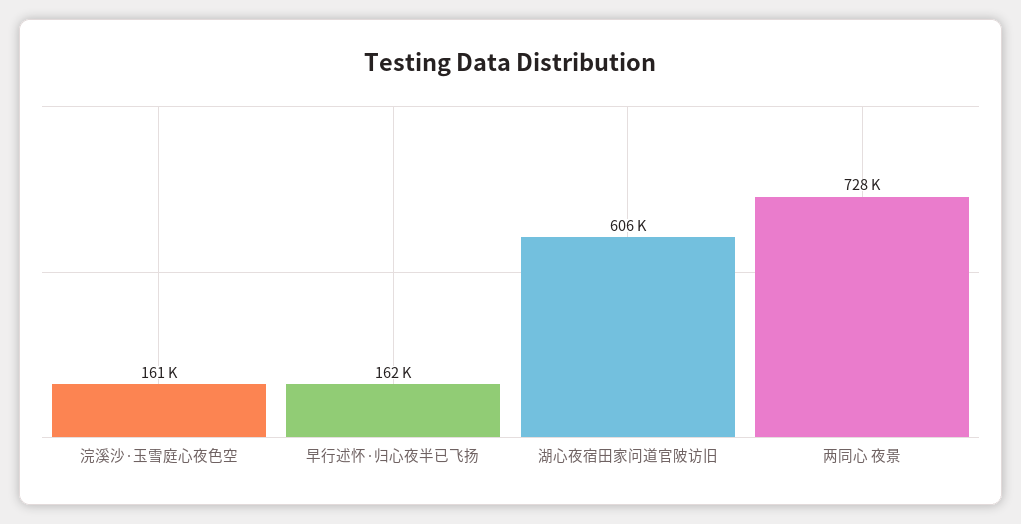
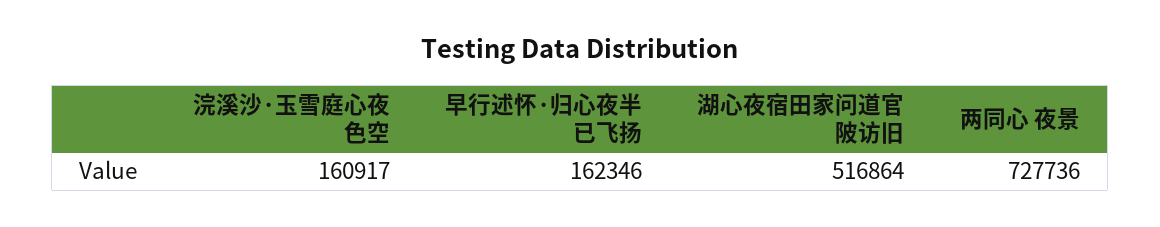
湖心夜宿田家问道官陂访旧: 606000 -> 516864

